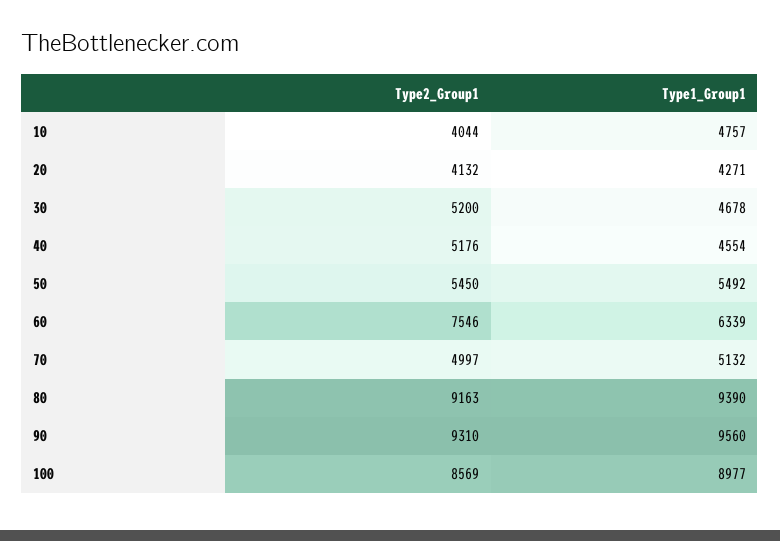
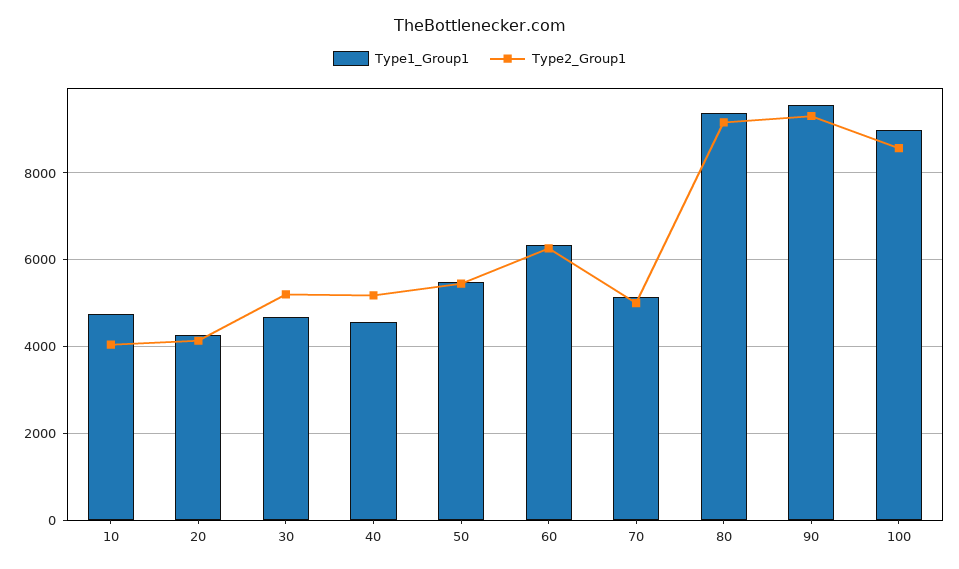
Type2_Group1, 60: 7546 -> 6200

